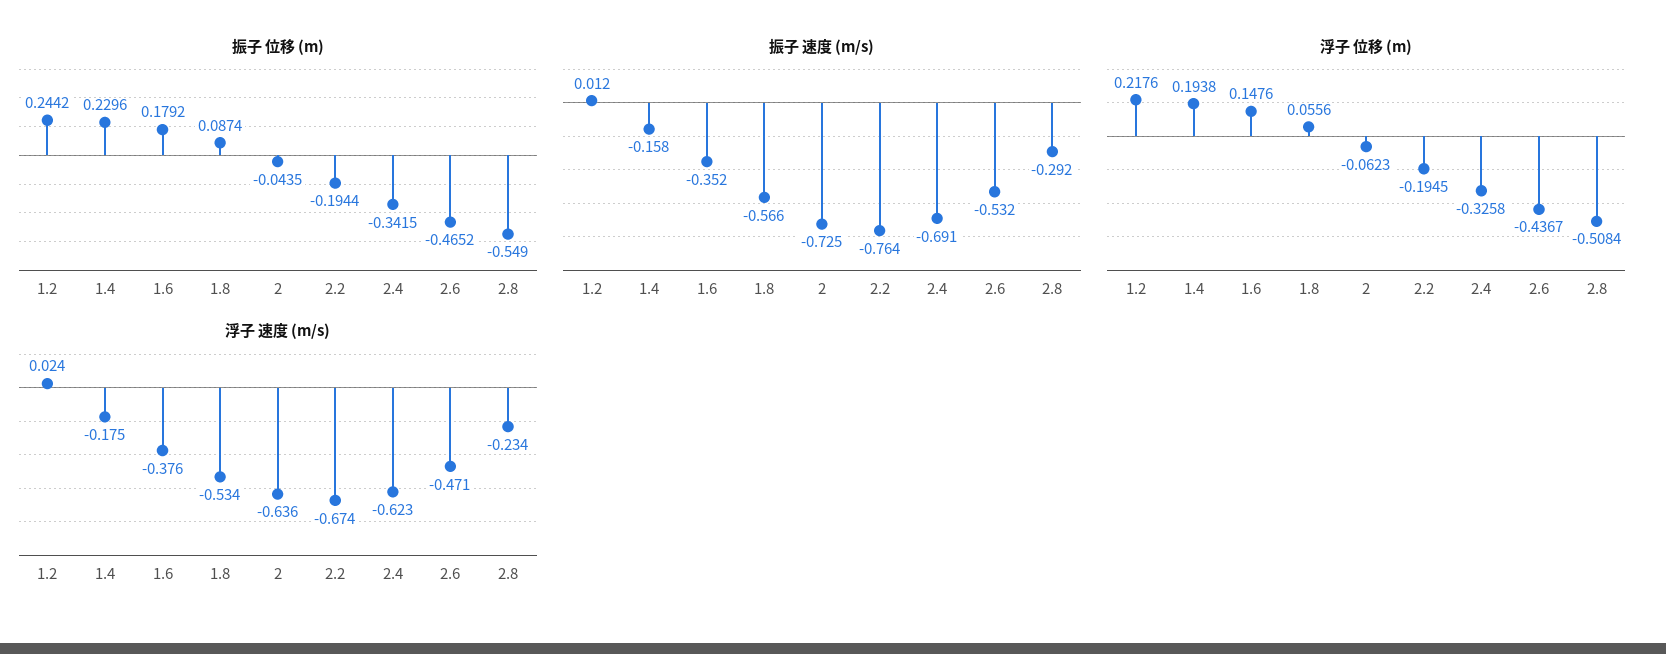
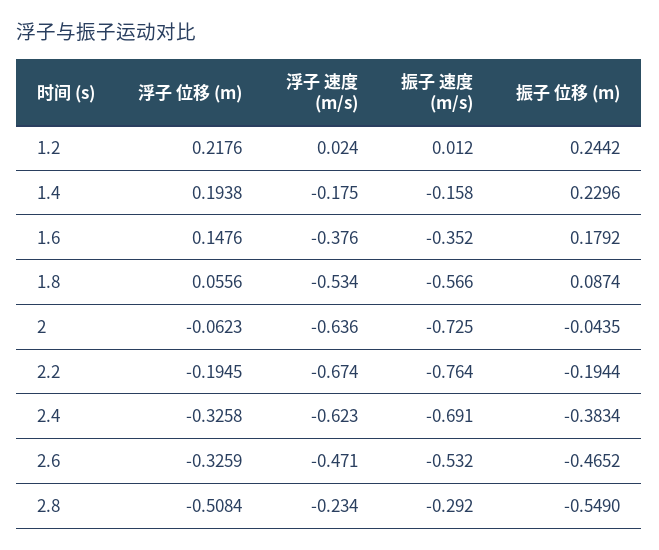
振子 位移 (m), 2.4: -0.3415 -> -0.3834
浮子 位移 (m), 2.6: -0.4367 -> -0.3259

